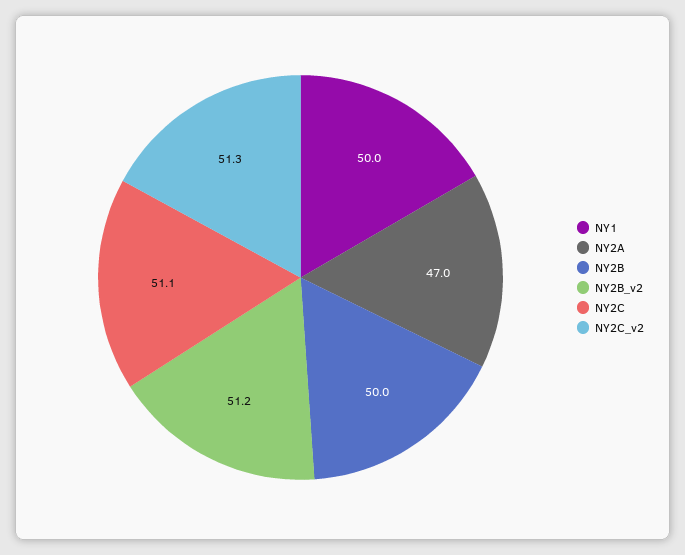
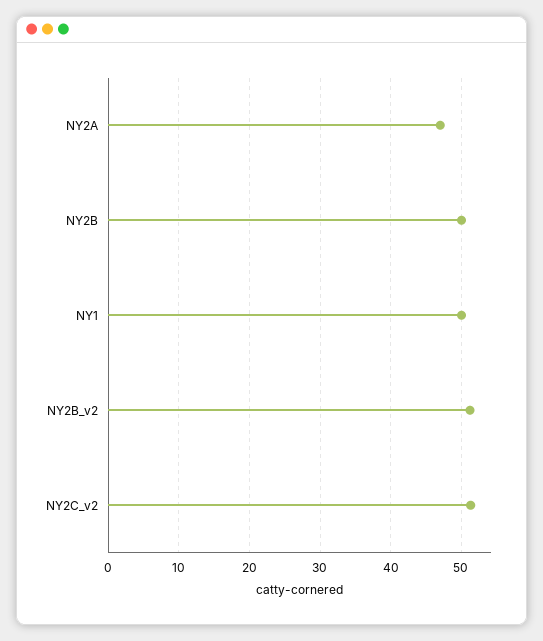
NY2C: 51.1 -> none

